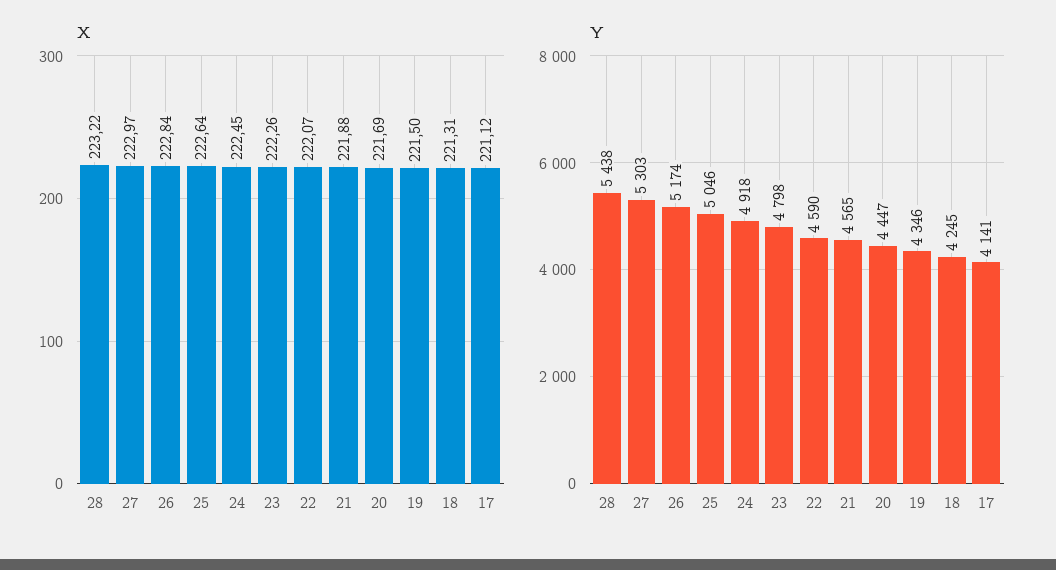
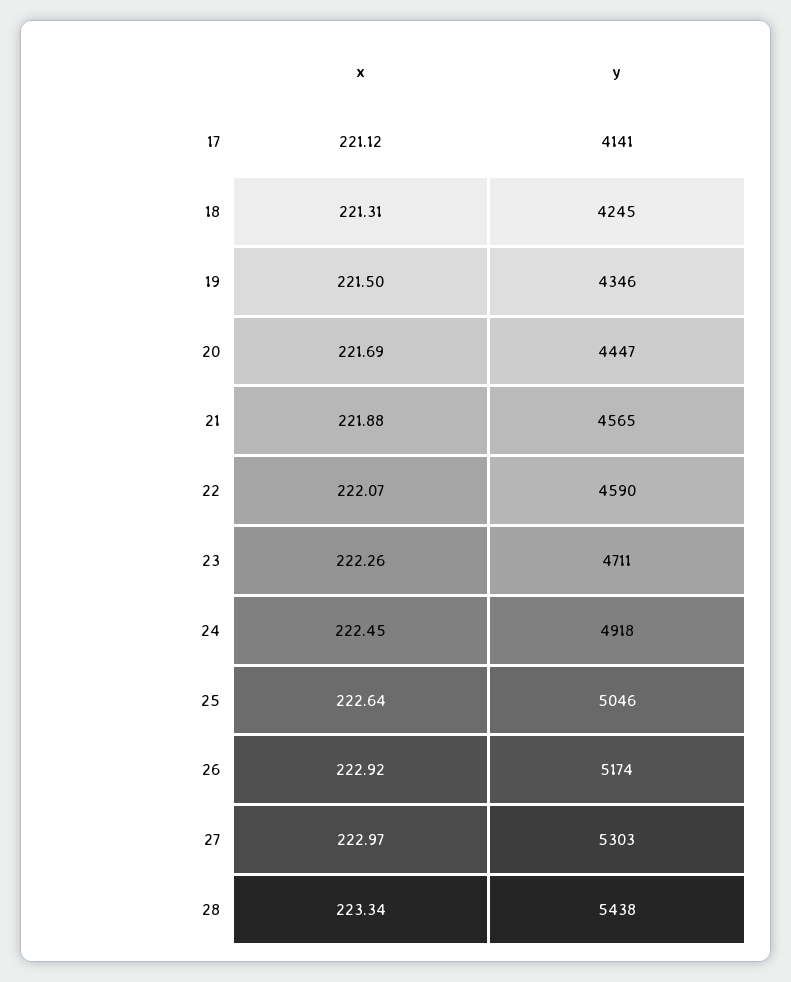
X, 28: 223.22 -> 223.34
X, 26: 222.84 -> 222.92
Y, 23: 4798 -> 4711

